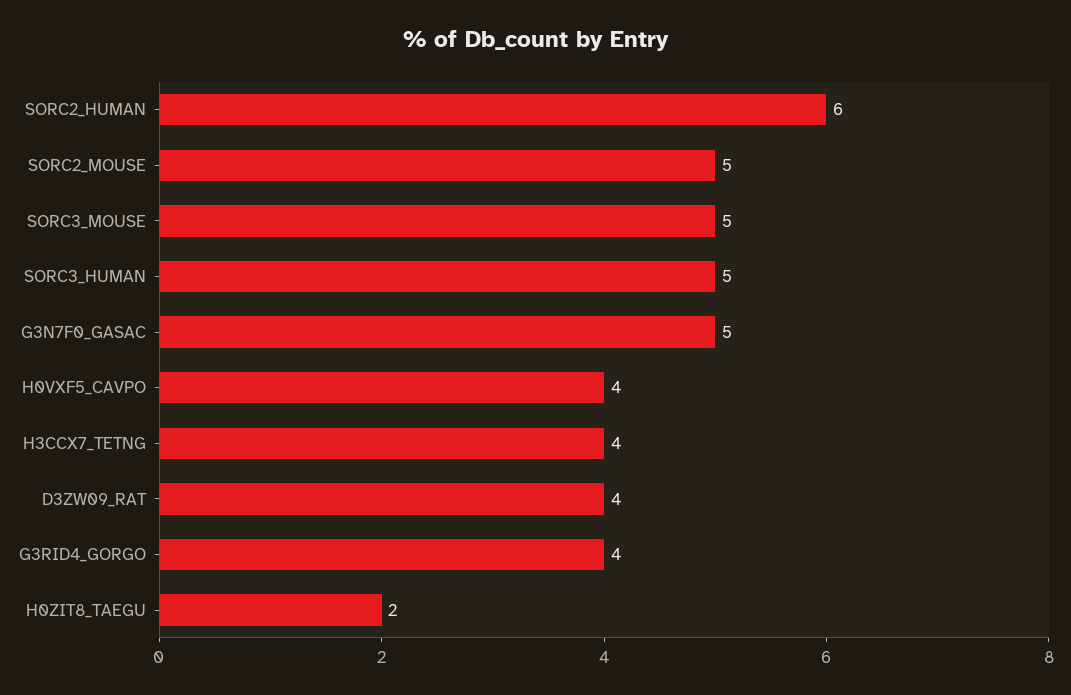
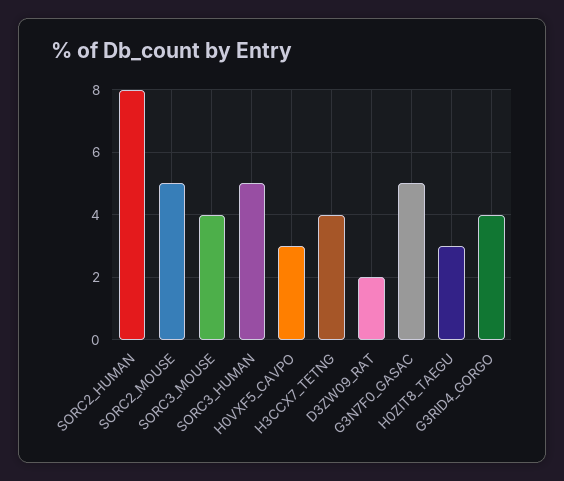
SORC2_HUMAN: 6 -> 8
SORC3_MOUSE: 5 -> 4
H0VXF5_CAVPO: 4 -> 3
D3ZW09_RAT: 4 -> 2
H0ZIT8_TAEGU: 2 -> 3

